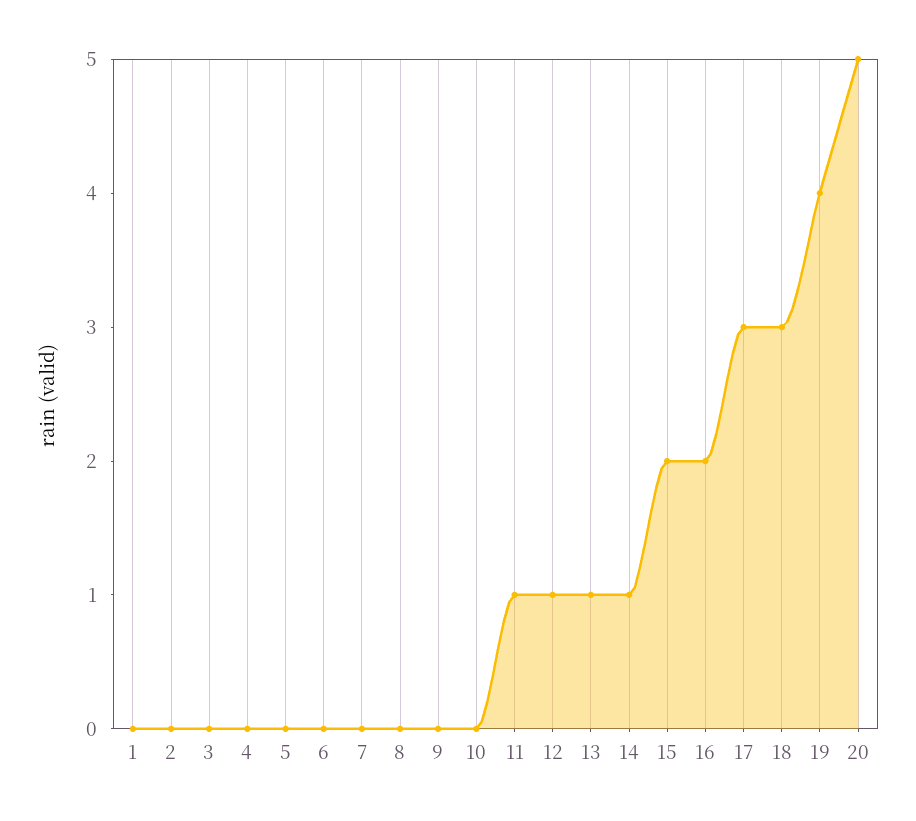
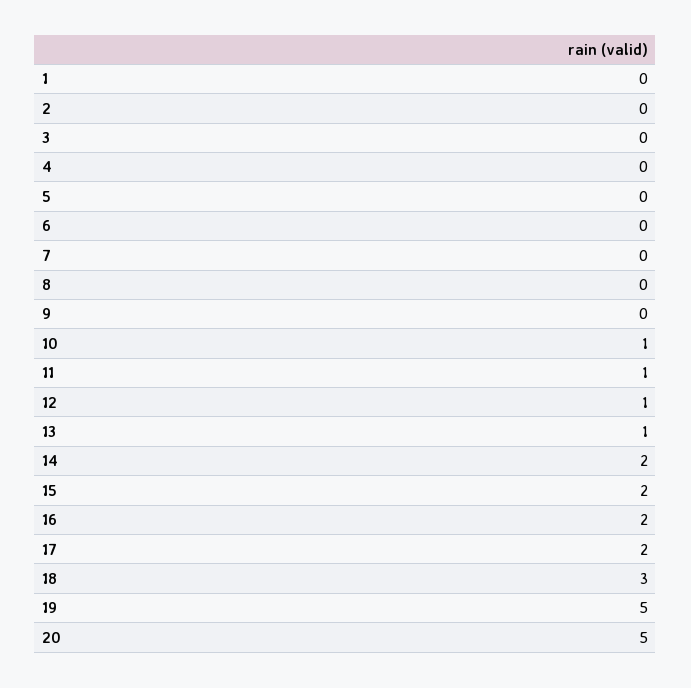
10: 0 -> 1
14: 1 -> 2
17: 3 -> 2
19: 4 -> 5

